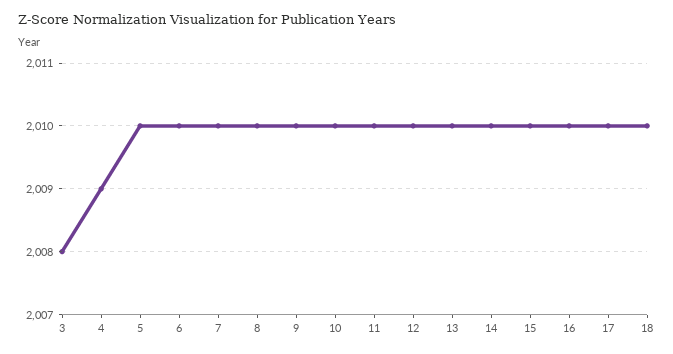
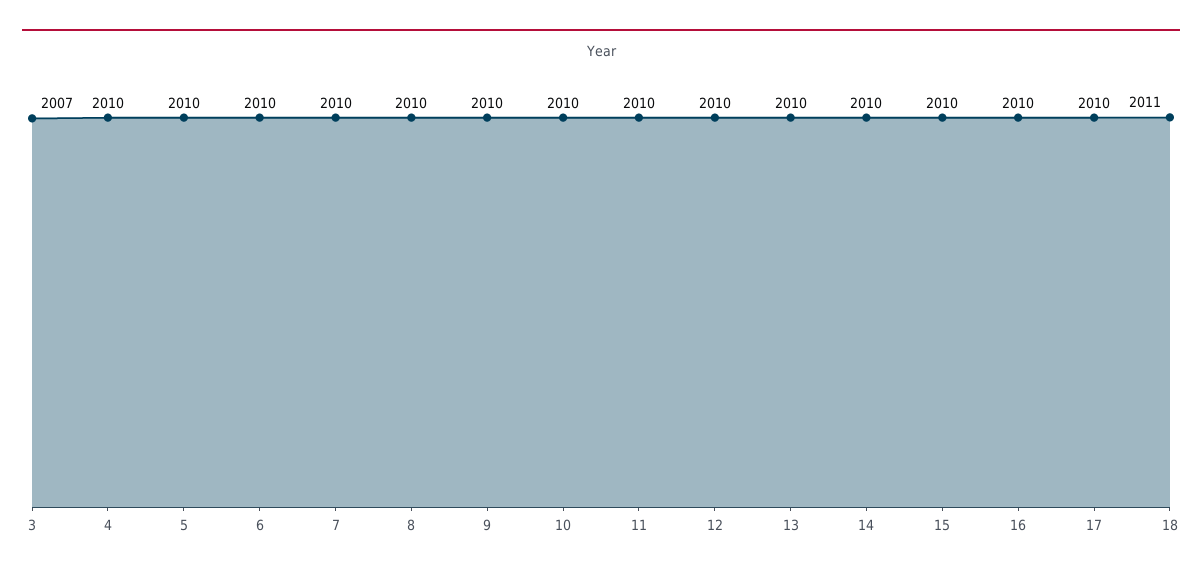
3: 2008 -> 2007
4: 2009 -> 2010
18: 2010 -> 2011

